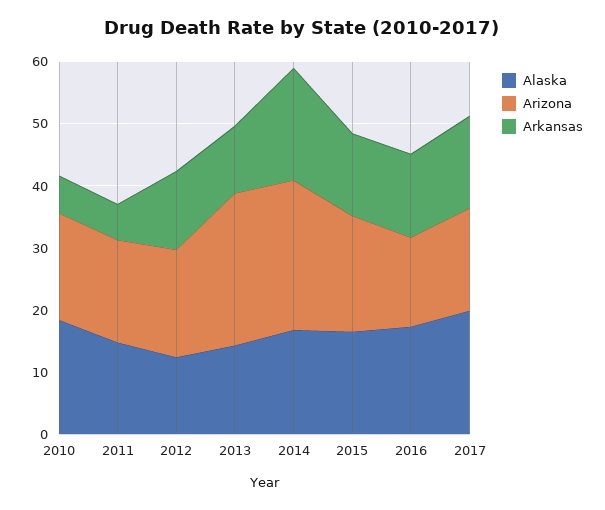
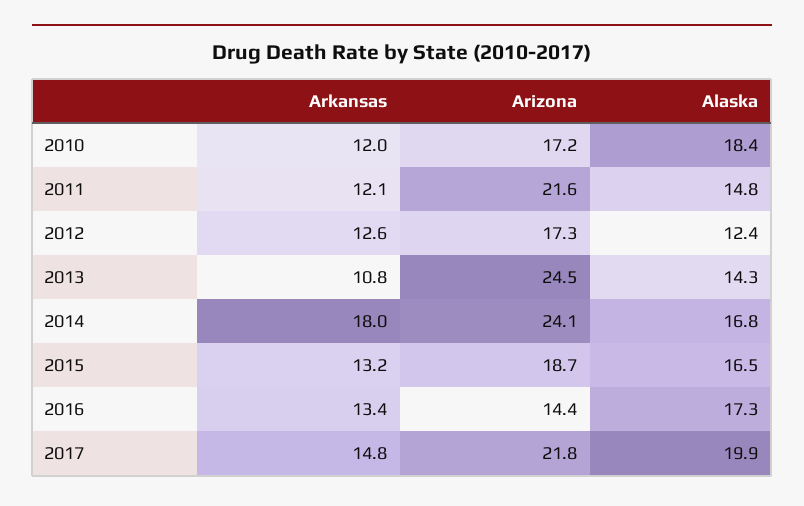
Arkansas, 2010: 6 -> 12
Arizona, 2011: 16 -> 21.6
Arkansas, 2011: 6 -> 12.1
Arizona, 2017: 16 -> 21.8

